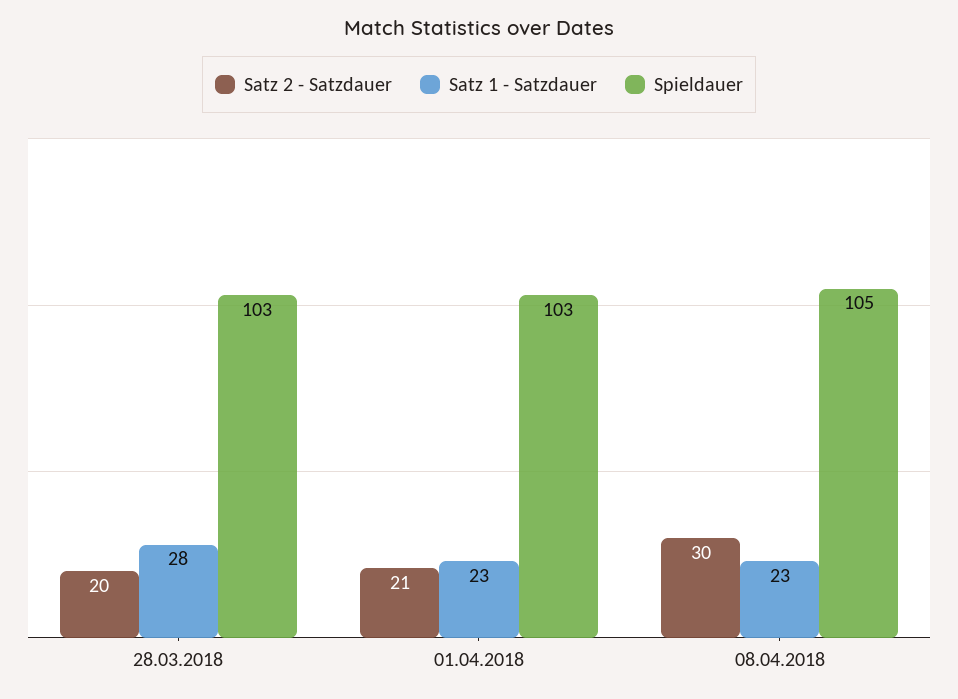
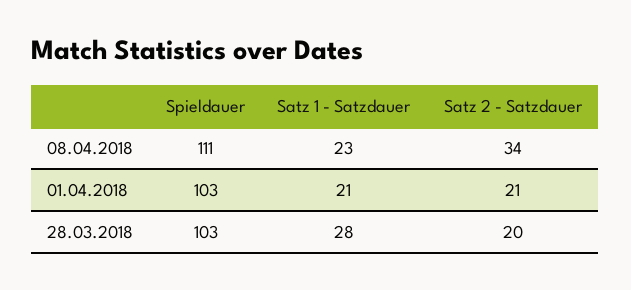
Satz 1 - Satzdauer, 01.04.2018: 23 -> 21
Satz 2 - Satzdauer, 08.04.2018: 30 -> 34
Spieldauer, 08.04.2018: 105 -> 111

